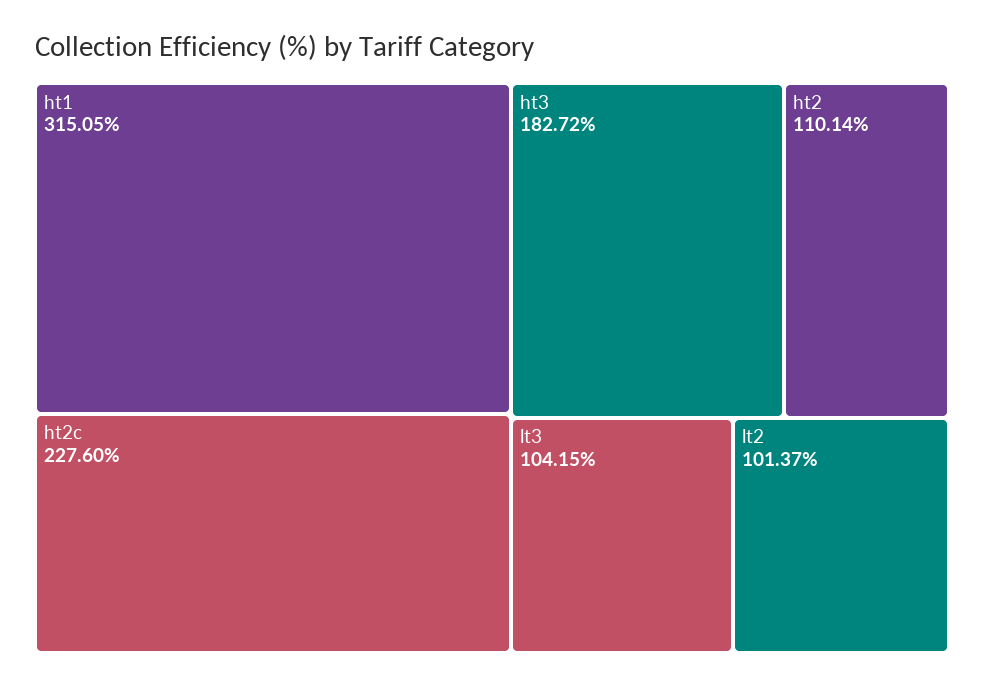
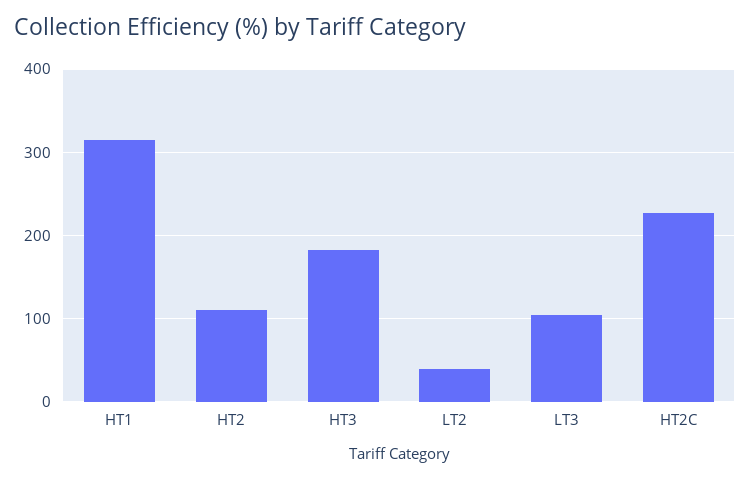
lt2: 101.37 -> 40

